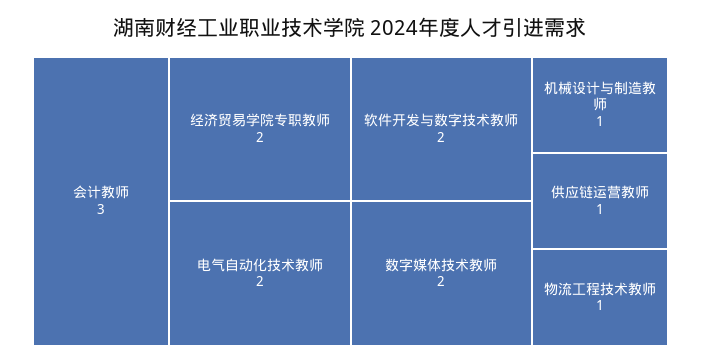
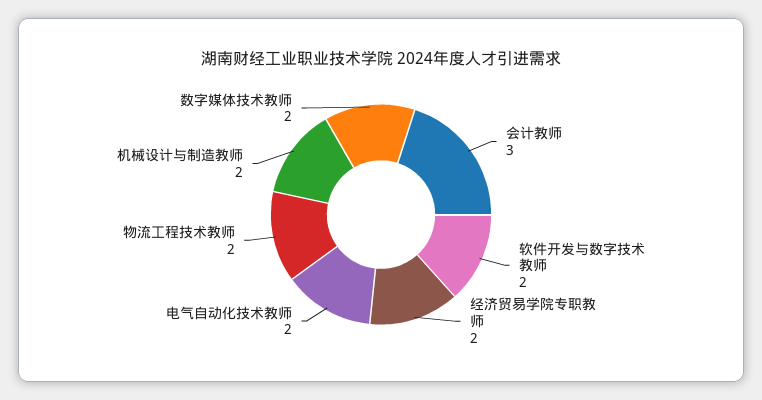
机械设计与制造教师: 1 -> 2
供应链运营教师: 1 -> none
物流工程技术教师: 1 -> 2

